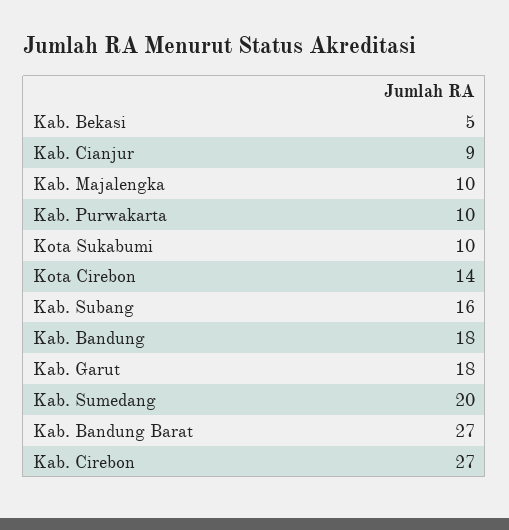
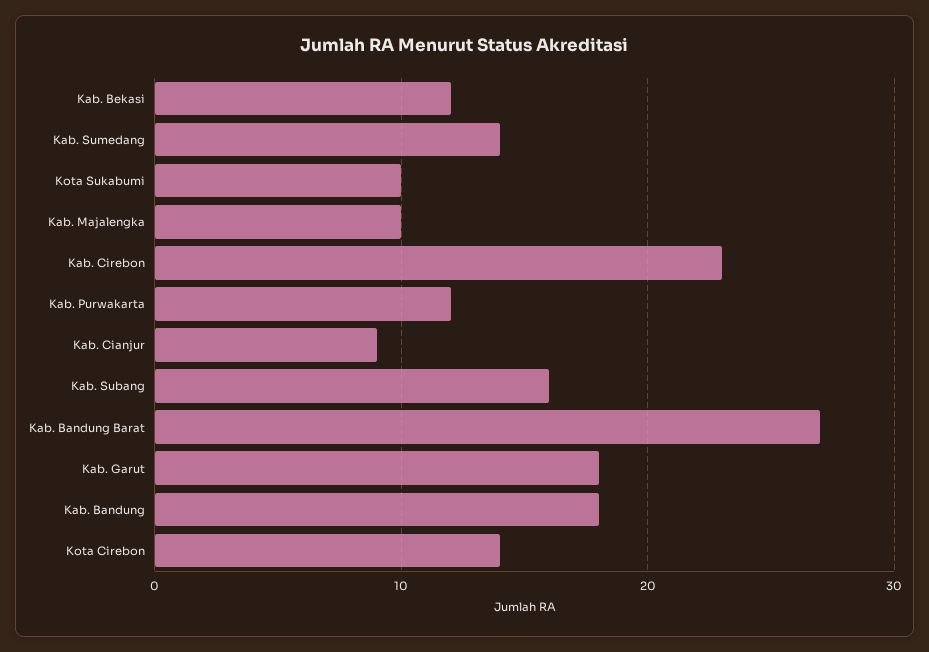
Kab. Bekasi: 5 -> 12
Kab. Purwakarta: 10 -> 12
Kab. Sumedang: 20 -> 14
Kab. Cirebon: 27 -> 23

